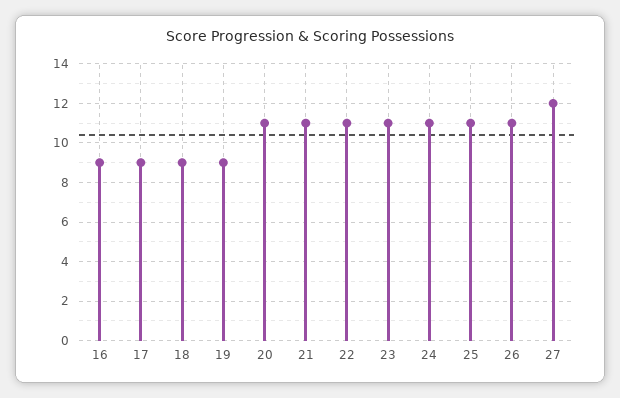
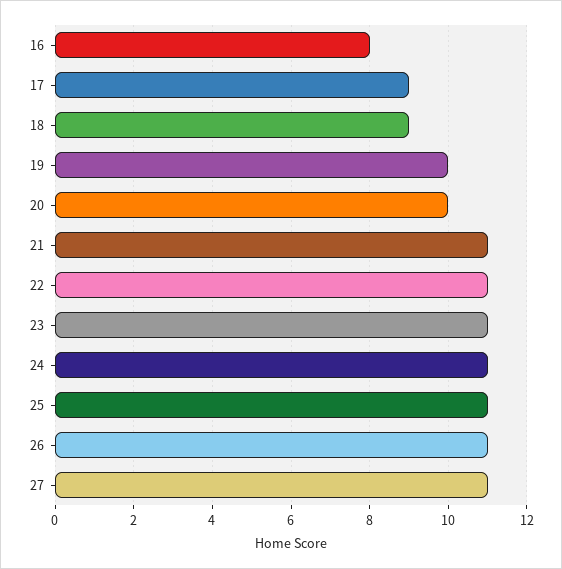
16: 9 -> 8
19: 9 -> 10
20: 11 -> 10
27: 12 -> 11

